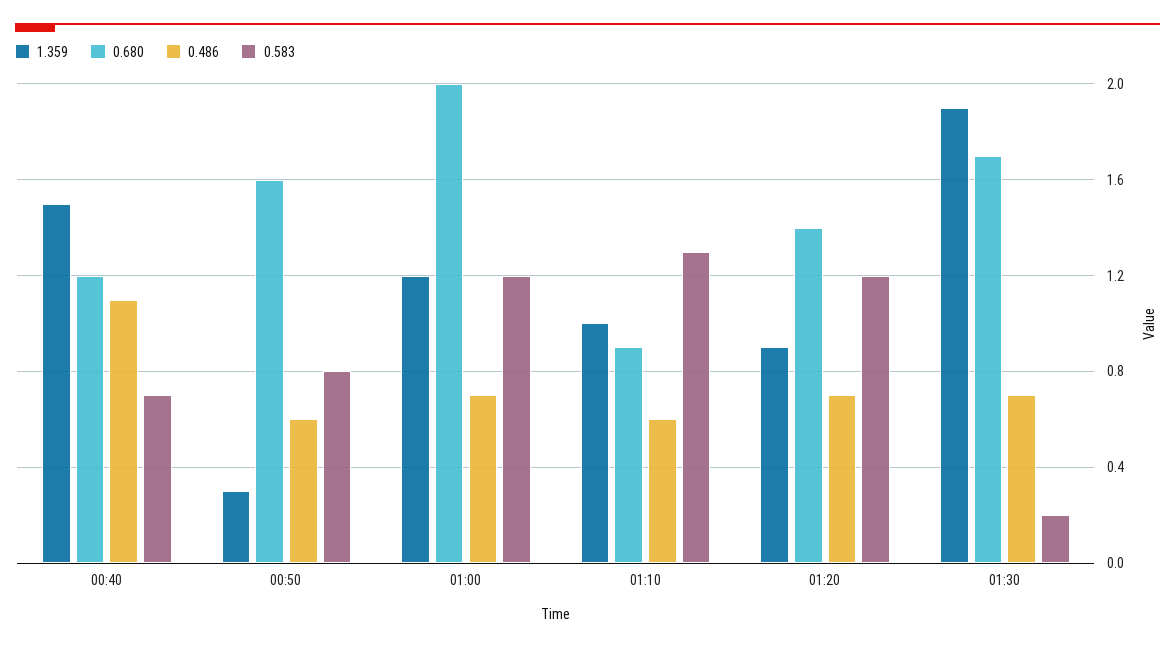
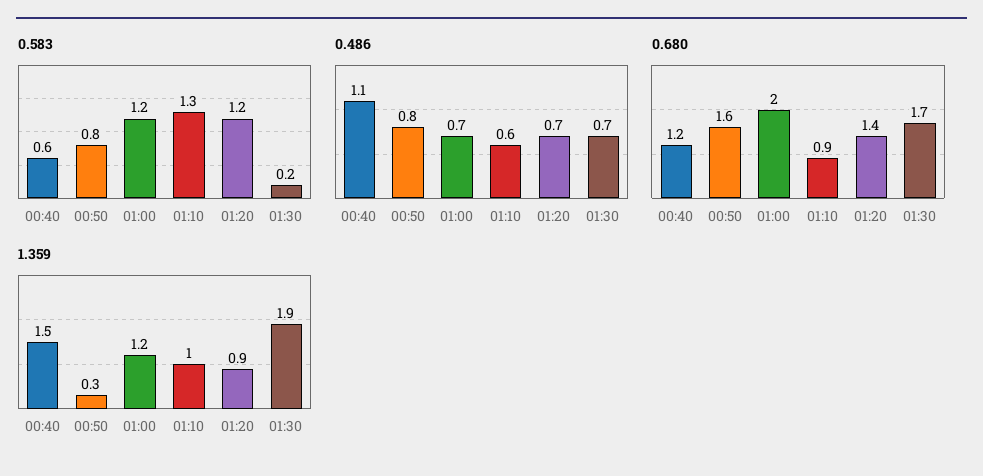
0.583, 00:40: 0.7 -> 0.6
0.486, 00:50: 0.6 -> 0.8

